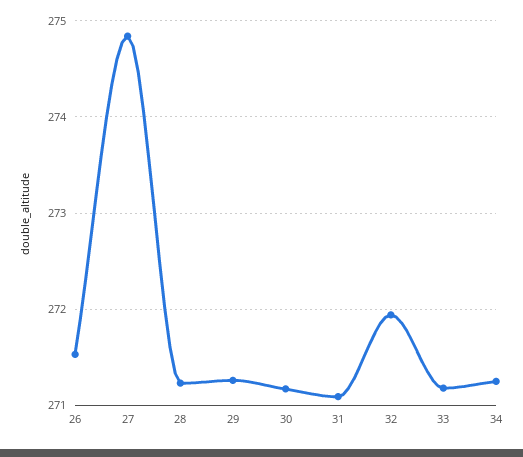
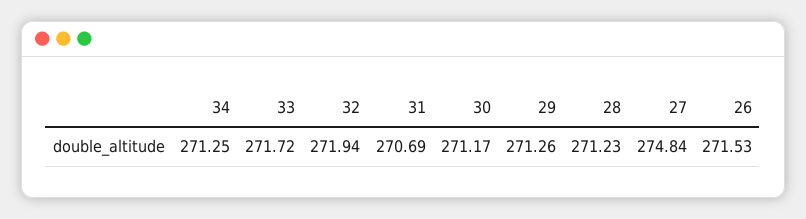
31: 271.1 -> 270.69
33: 271.2 -> 271.72

